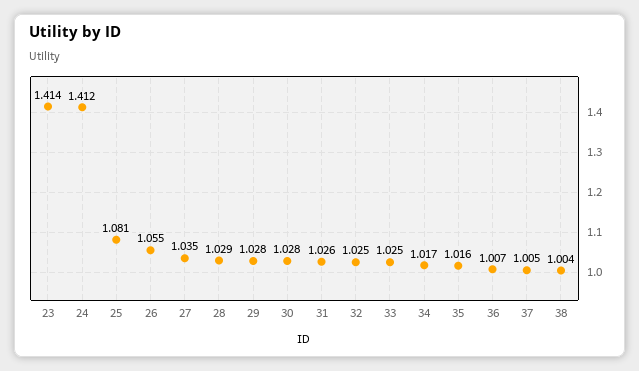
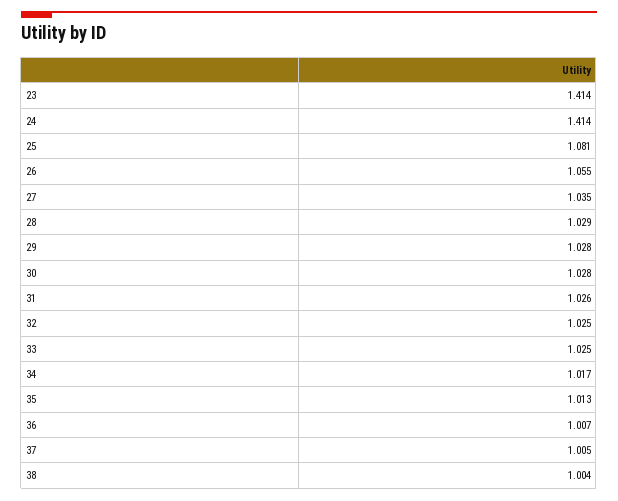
24: 1.412 -> 1.414
35: 1.016 -> 1.013

